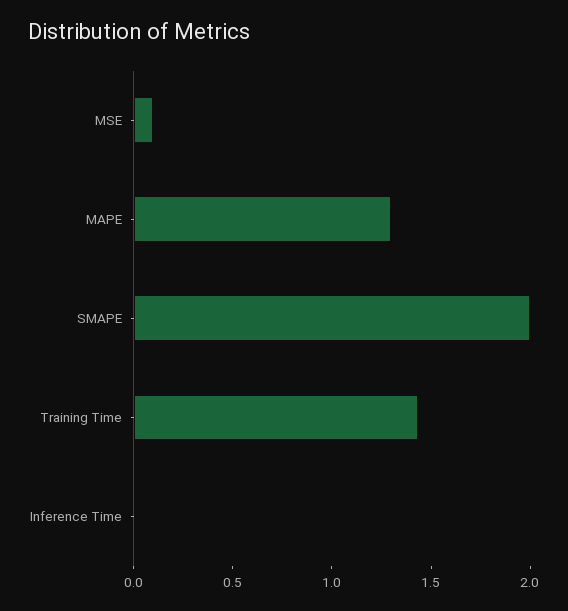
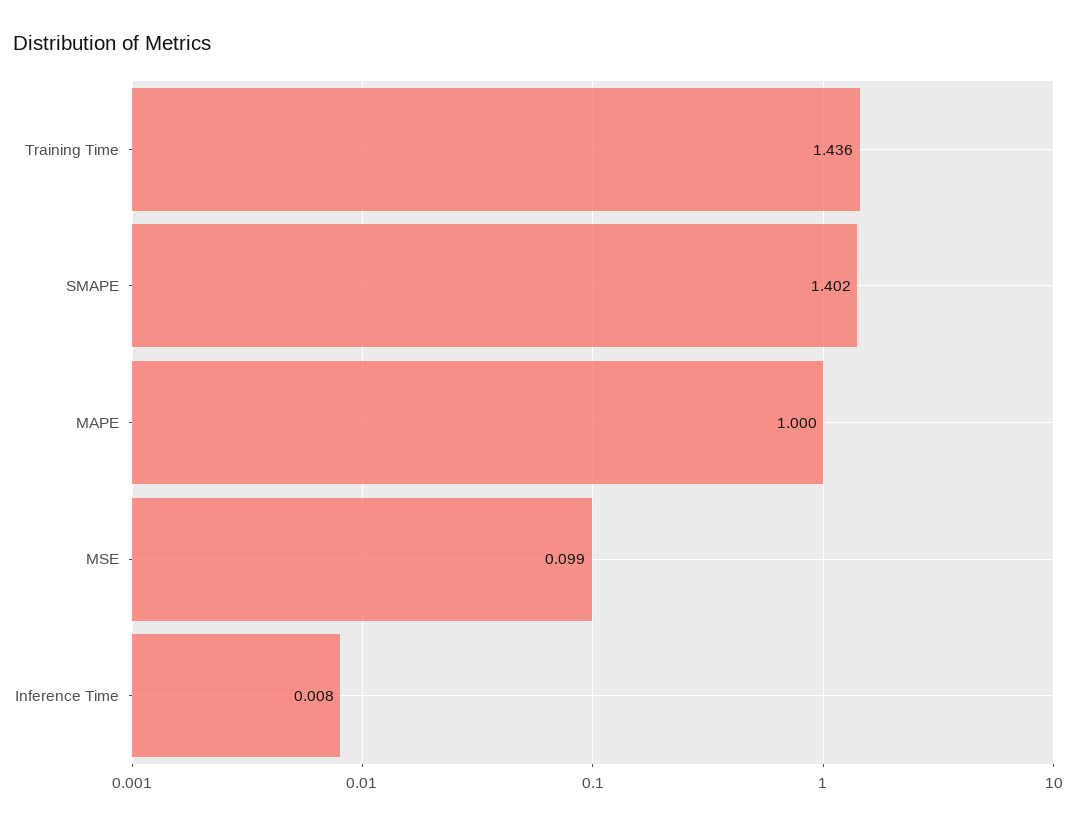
MAPE: 1.3 -> 1
SMAPE: 2 -> 1.402

